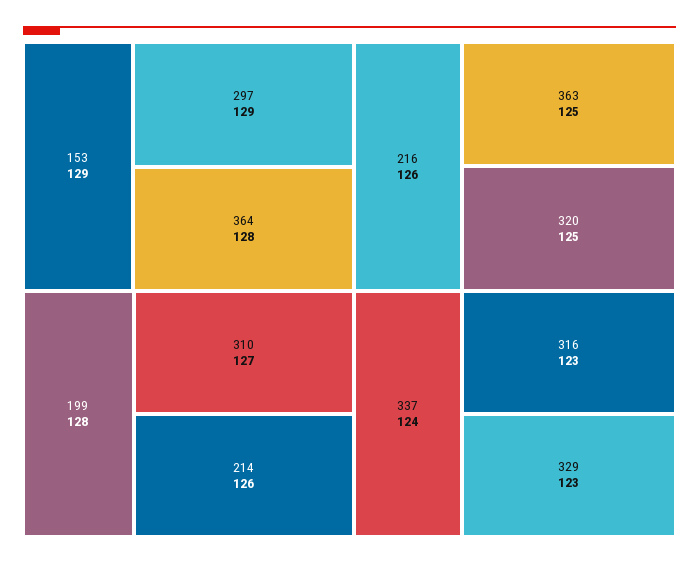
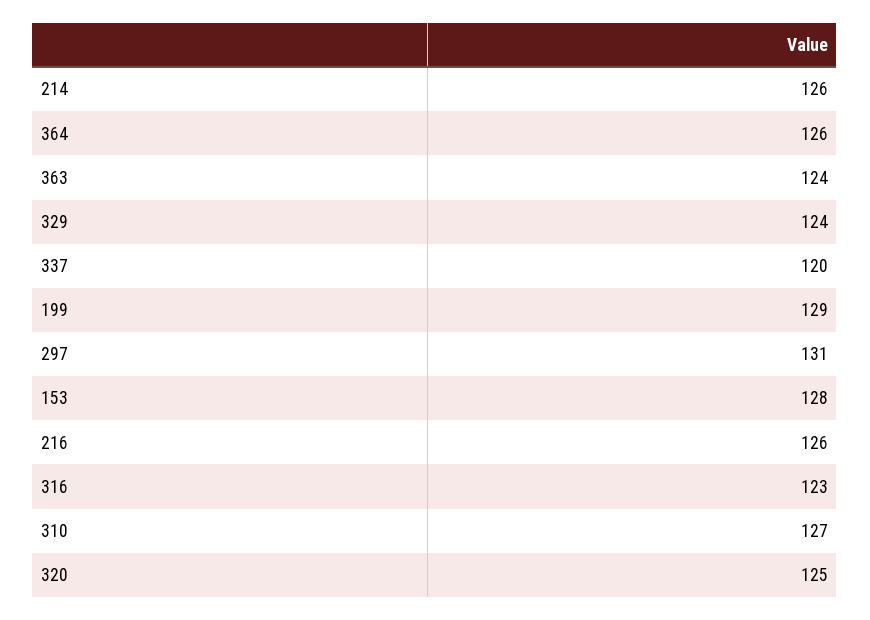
153: 129 -> 128
297: 129 -> 131
364: 128 -> 126
199: 128 -> 129
363: 125 -> 124
337: 124 -> 120
329: 123 -> 124

